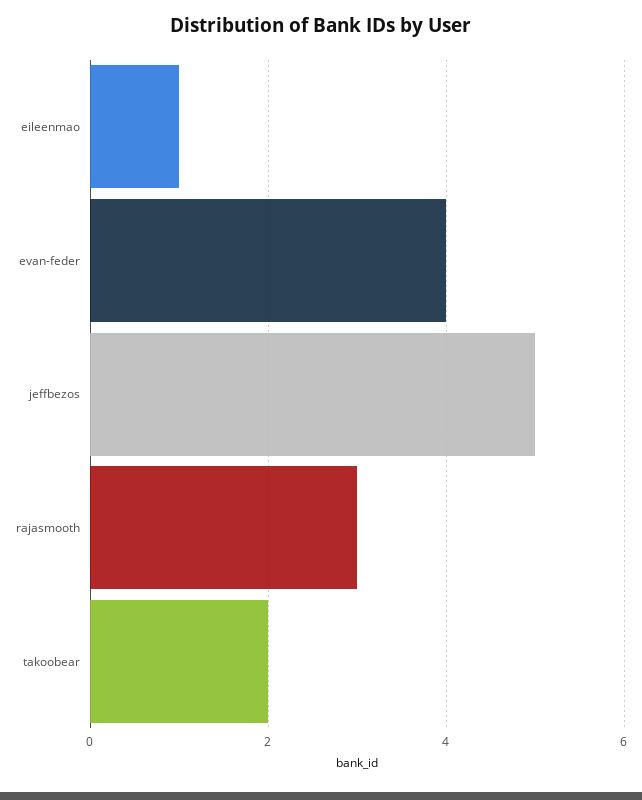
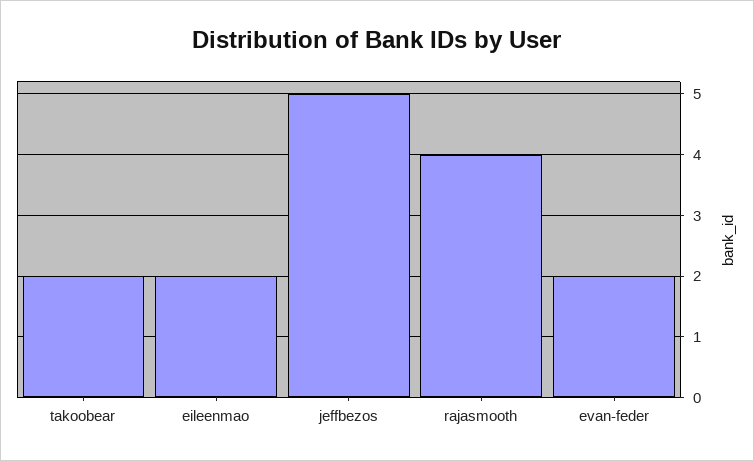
eileenmao: 1 -> 2
evan-feder: 4 -> 2
rajasmooth: 3 -> 4

